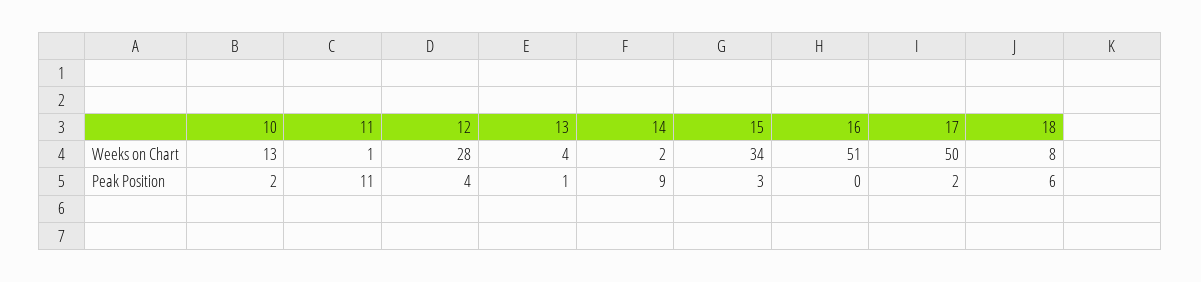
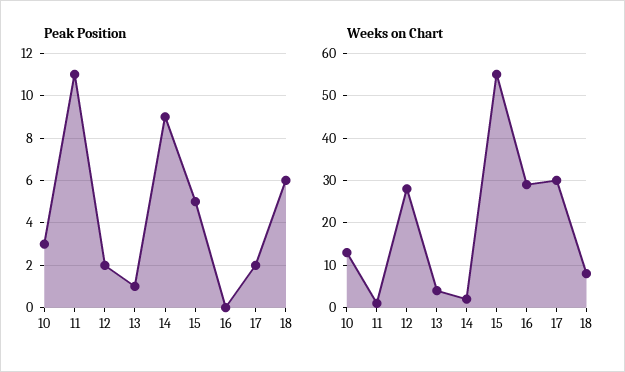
Weeks on Chart, 15: 34 -> 55
Weeks on Chart, 16: 51 -> 30
Weeks on Chart, 17: 50 -> 30
Peak Position, 10: 2 -> 3
Peak Position, 12: 4 -> 2
Peak Position, 15: 3 -> 5

